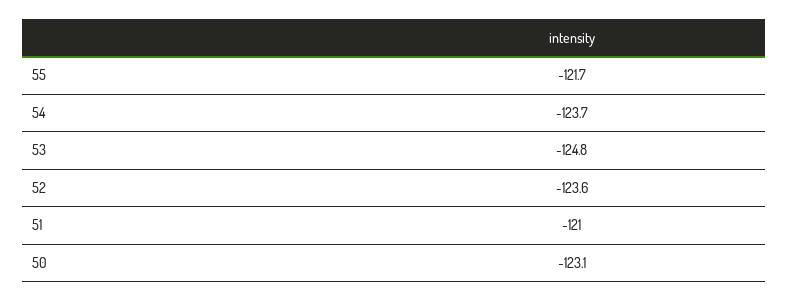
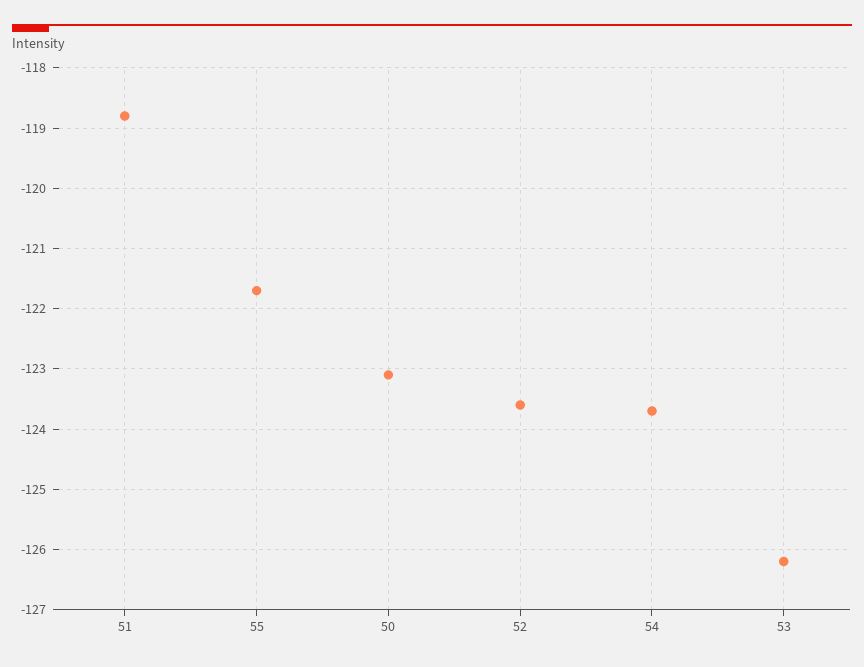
53: -124.8 -> -126.2
51: -121 -> -118.8

